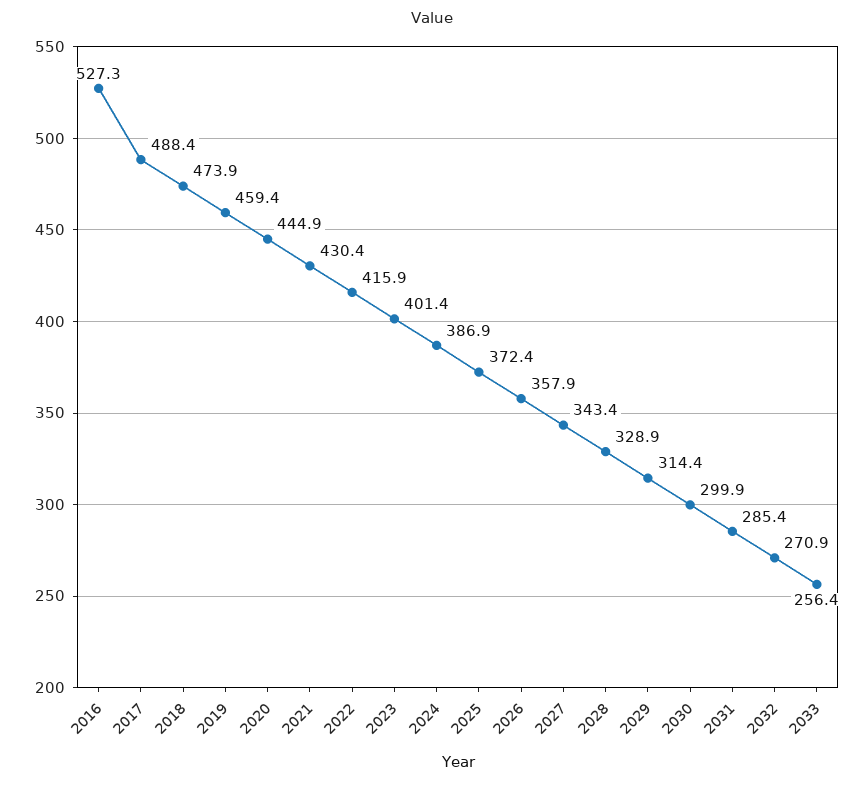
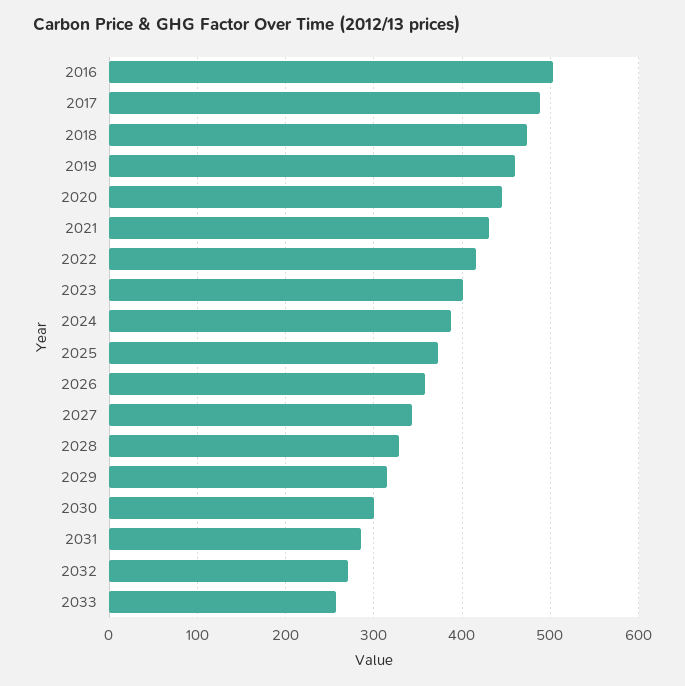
2016: 527.3 -> 500

